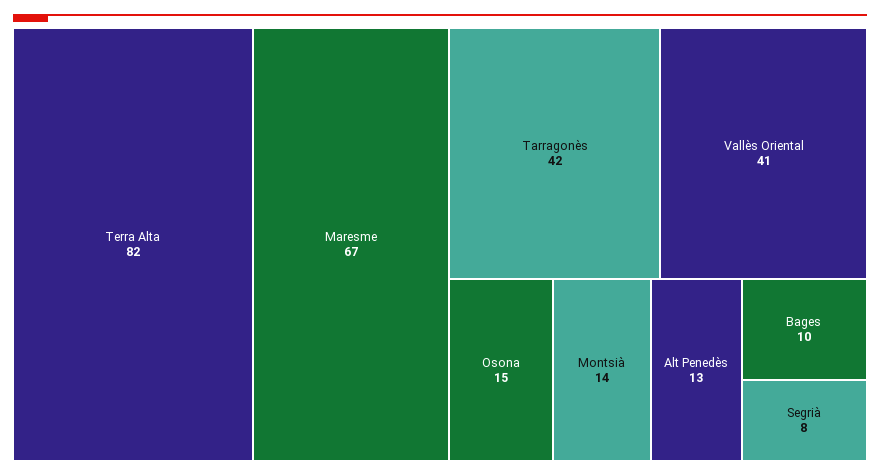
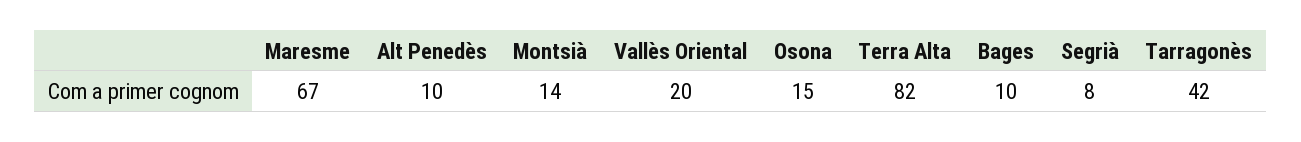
Vallès Oriental: 41 -> 20
Alt Penedès: 13 -> 10

